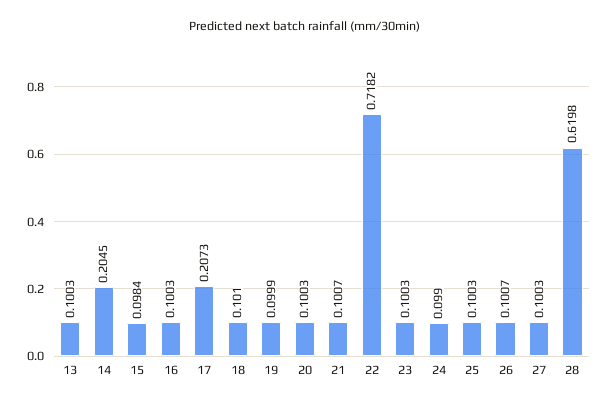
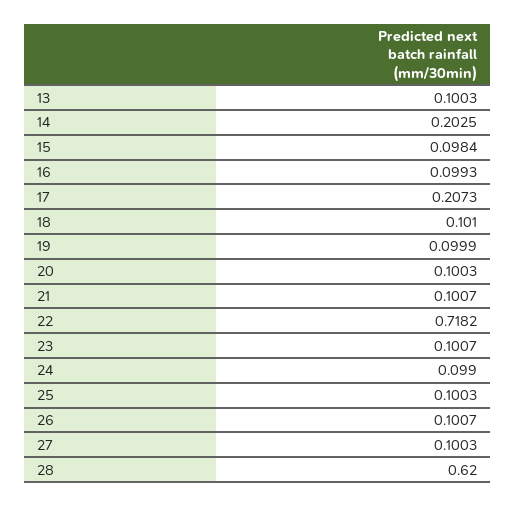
14: 0.2045 -> 0.2025
16: 0.1003 -> 0.0993
23: 0.1003 -> 0.1007
28: 0.6198 -> 0.62

